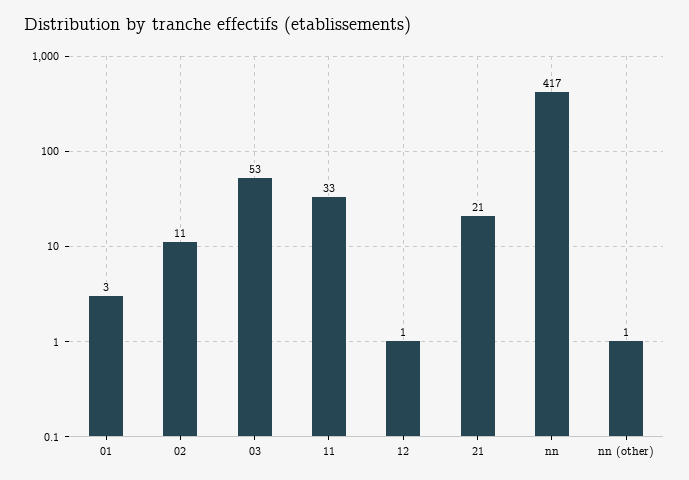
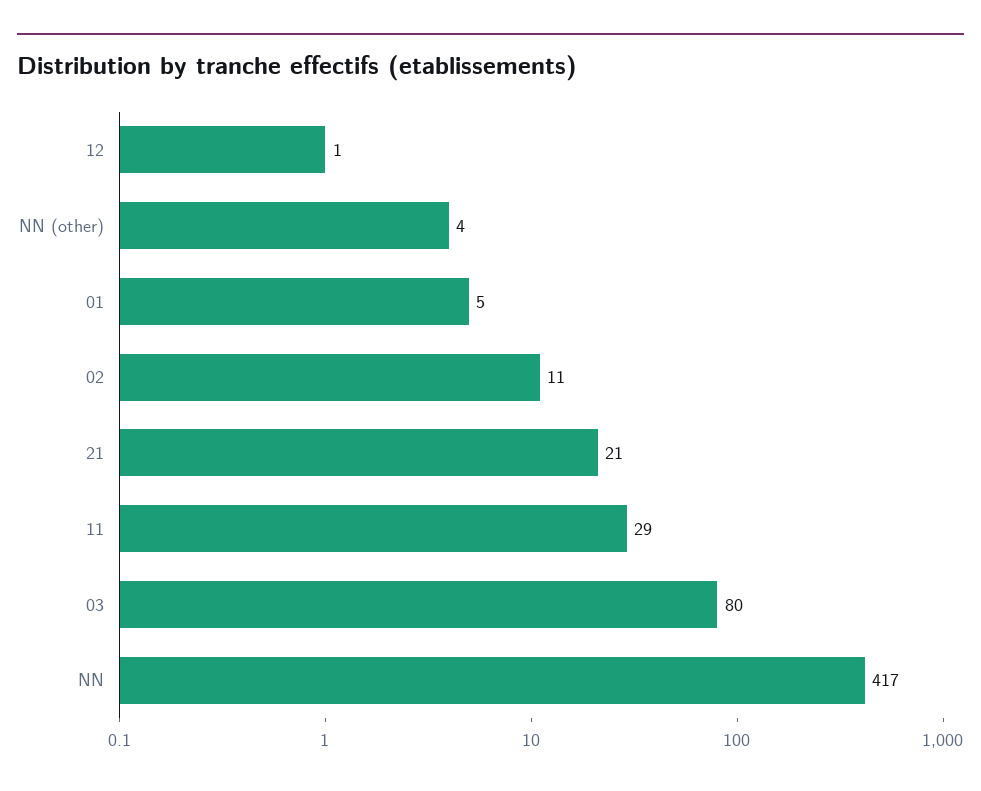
01: 3 -> 5
03: 53 -> 80
11: 33 -> 29
nn (other): 1 -> 4

